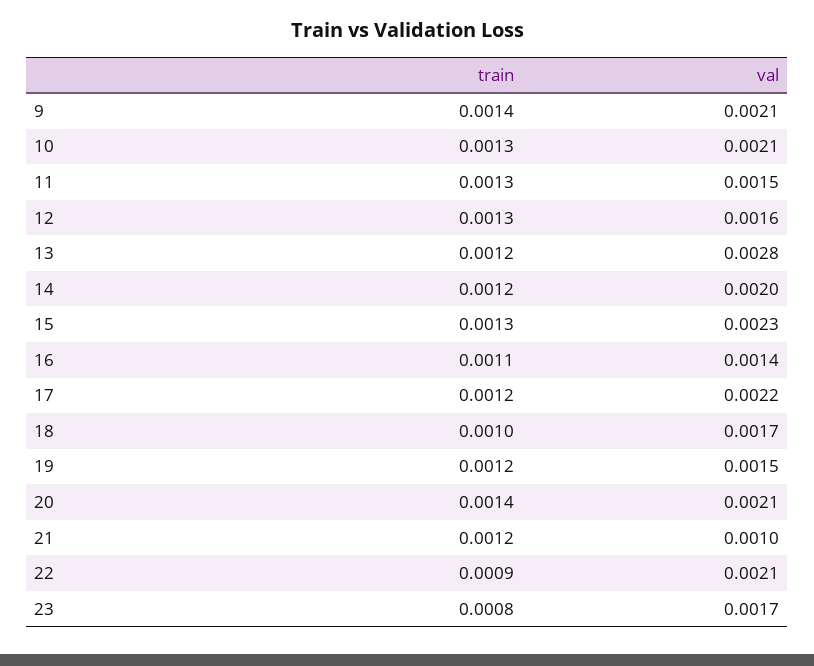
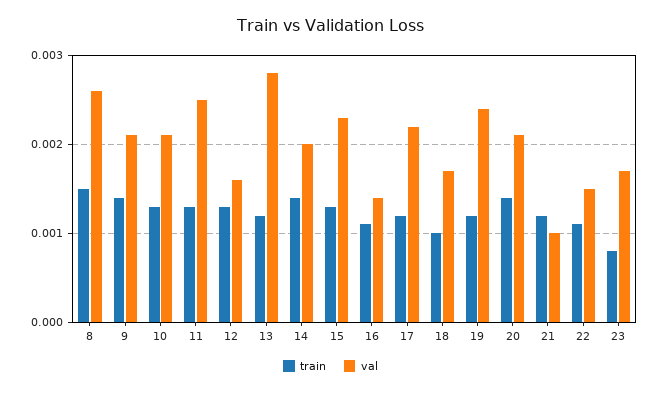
val, 11: 0.0015 -> 0.0025
train, 14: 0.0012 -> 0.0014
val, 19: 0.0015 -> 0.0024
train, 22: 0.0009 -> 0.0011
val, 22: 0.0021 -> 0.0015
train, 8: none -> 0.0015
val, 8: none -> 0.0026

